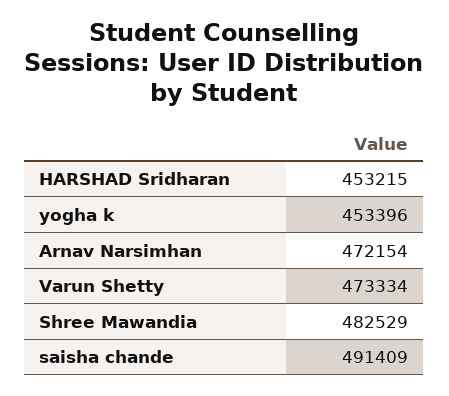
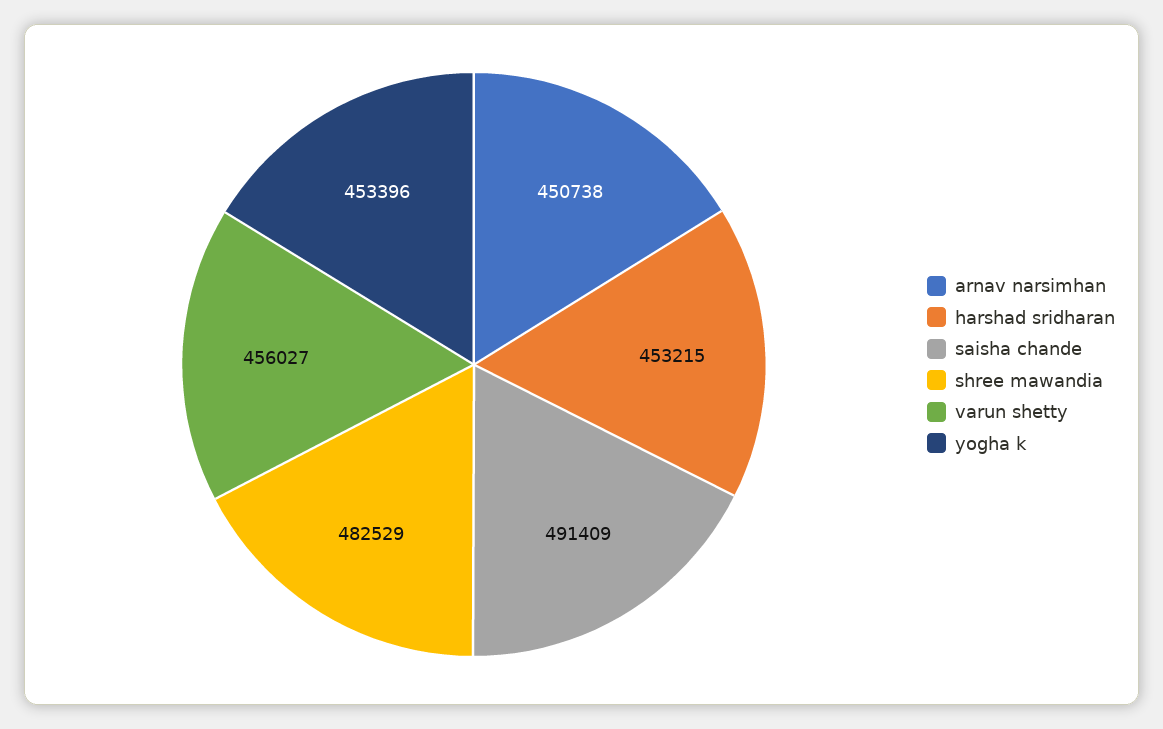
Arnav Narsimhan: 472154 -> 450738
Varun Shetty: 473334 -> 456027

